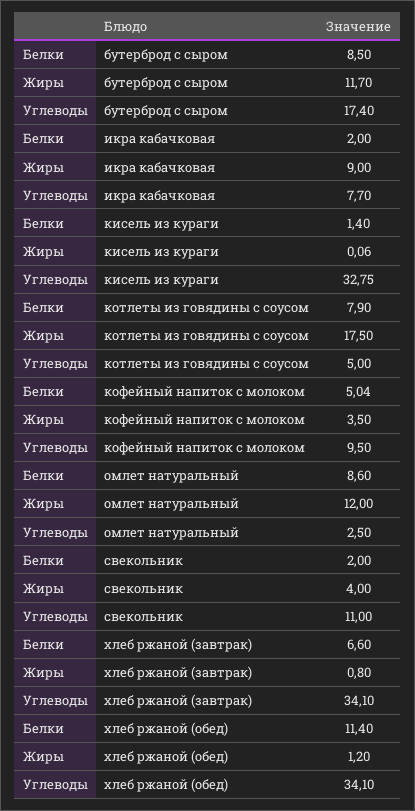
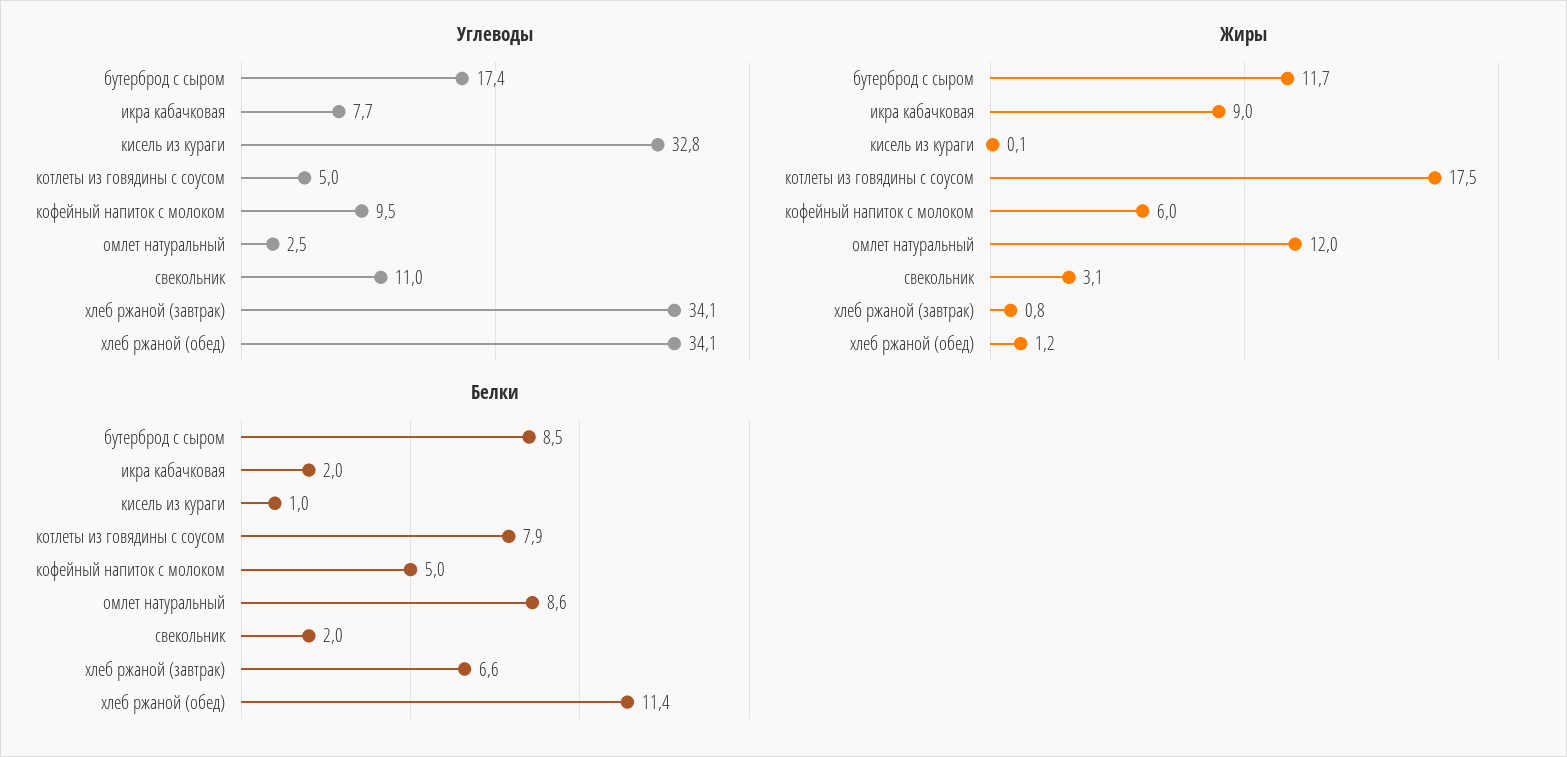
Белки, кисель из кураги: 1.4 -> 1
Жиры, кофейный напиток с молоком: 3.5 -> 6
Жиры, свекольник: 4 -> 3.1

